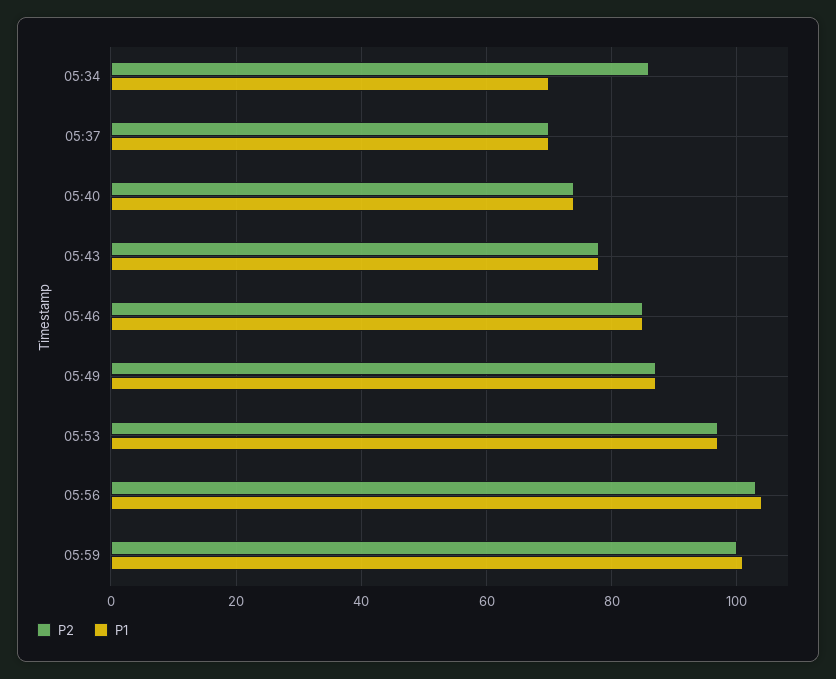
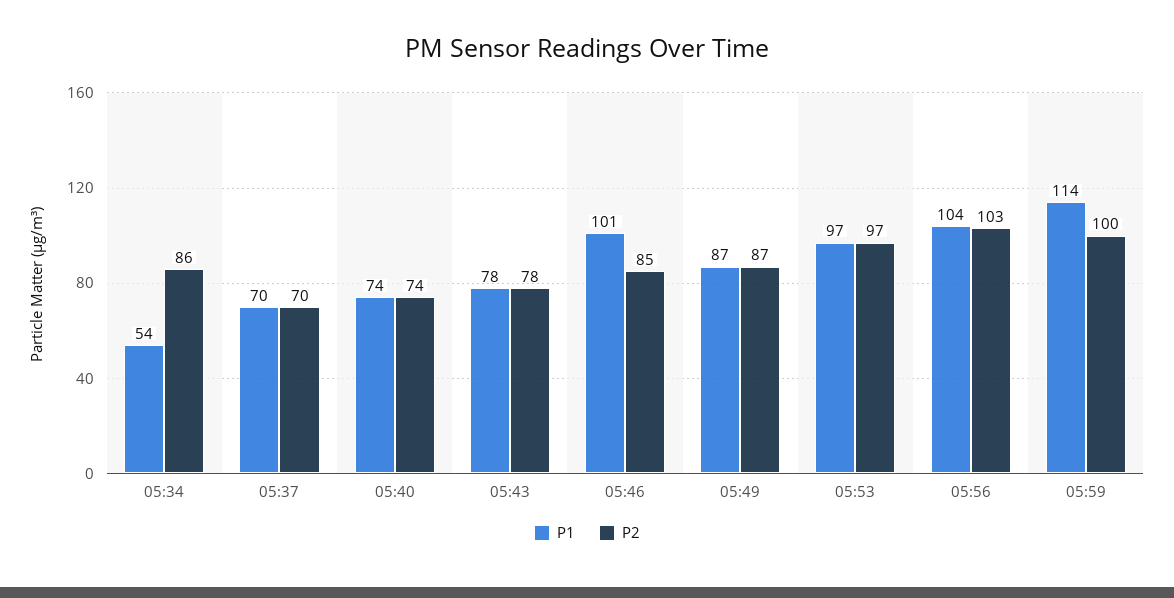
P1, 05:34: 70 -> 54
P1, 05:46: 85 -> 101
P1, 05:59: 100 -> 114

